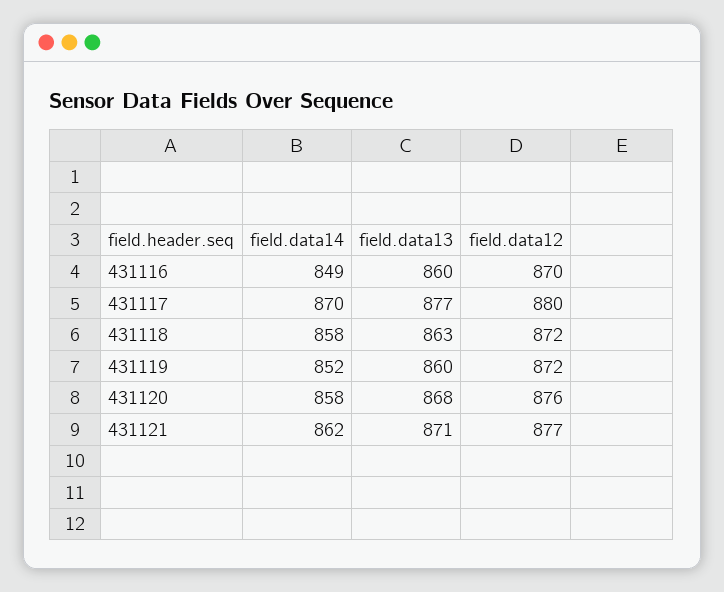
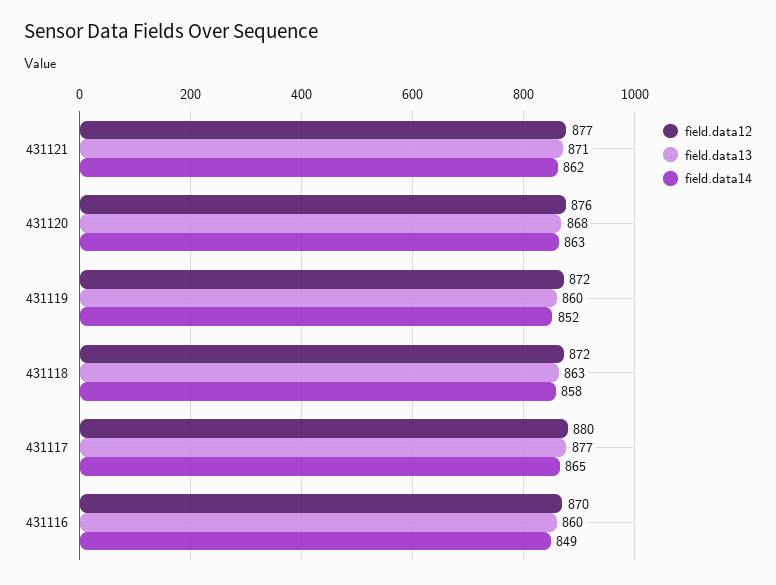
field.data14, 431117: 870 -> 865
field.data14, 431120: 858 -> 863

